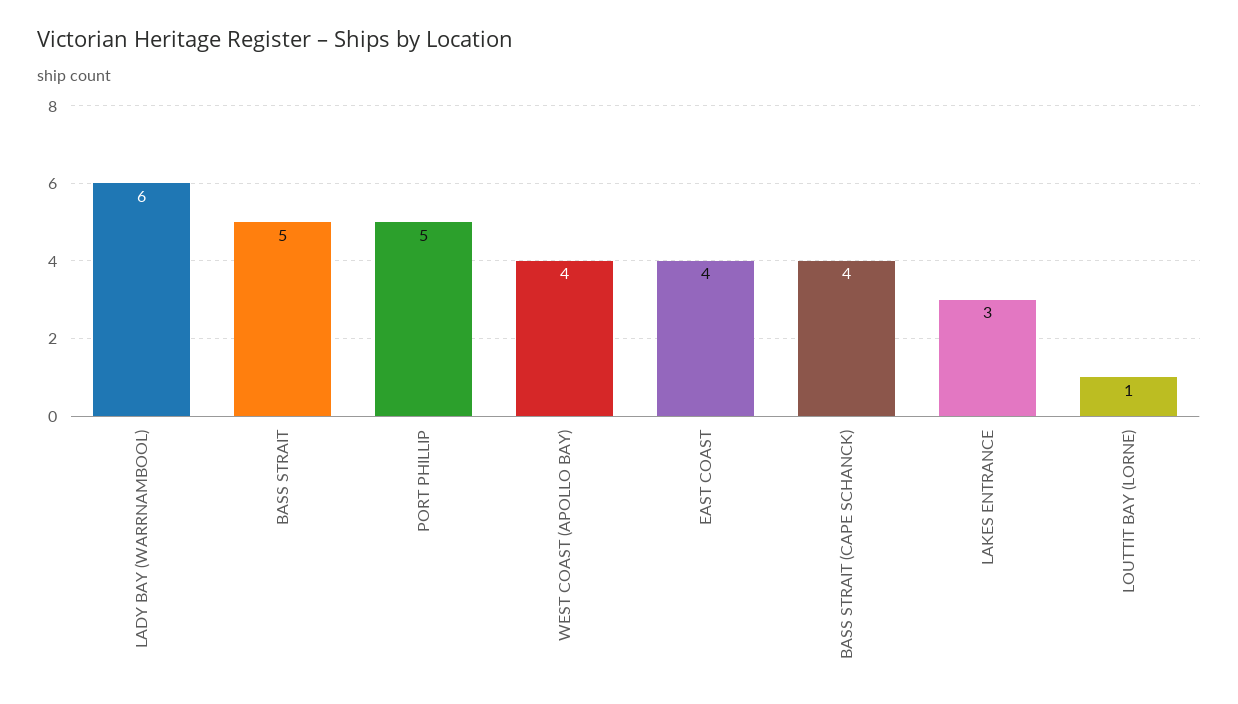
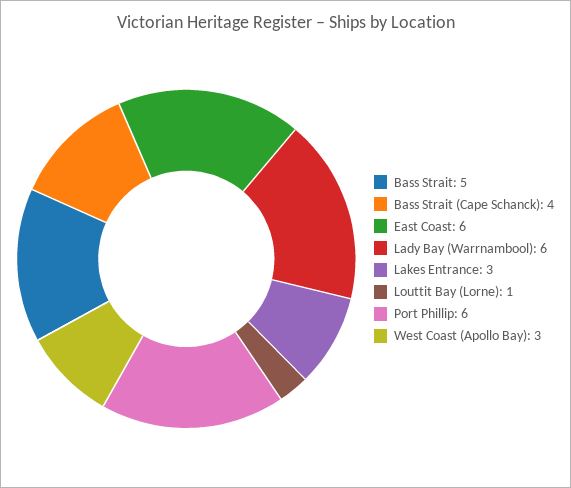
PORT PHILLIP: 5 -> 6
WEST COAST (APOLLO BAY): 4 -> 3
EAST COAST: 4 -> 6

